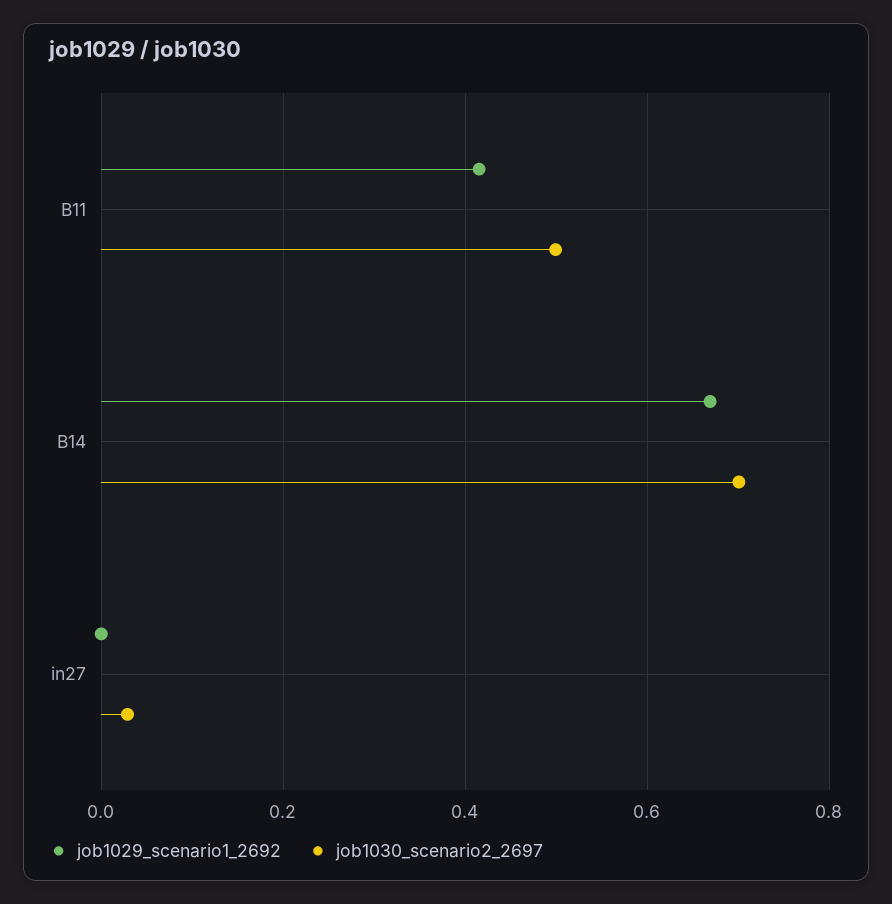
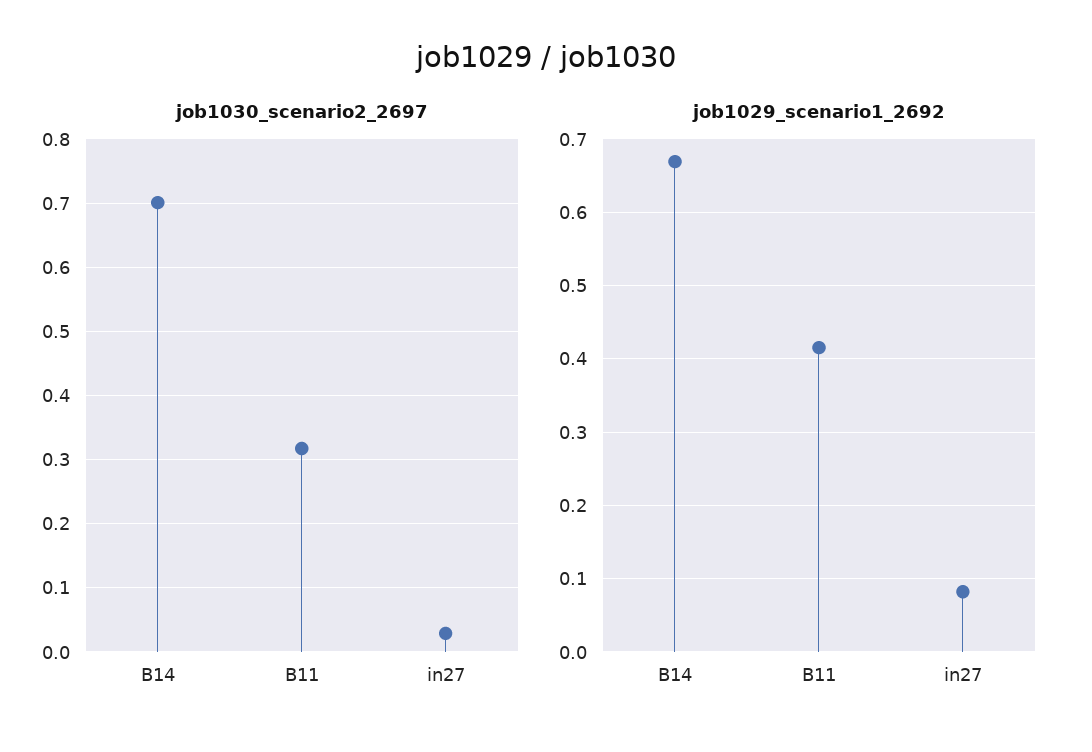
job1030_scenario2_2697, B11: 0.5 -> 0.32
job1029_scenario1_2692, in27: 0 -> 0.08

